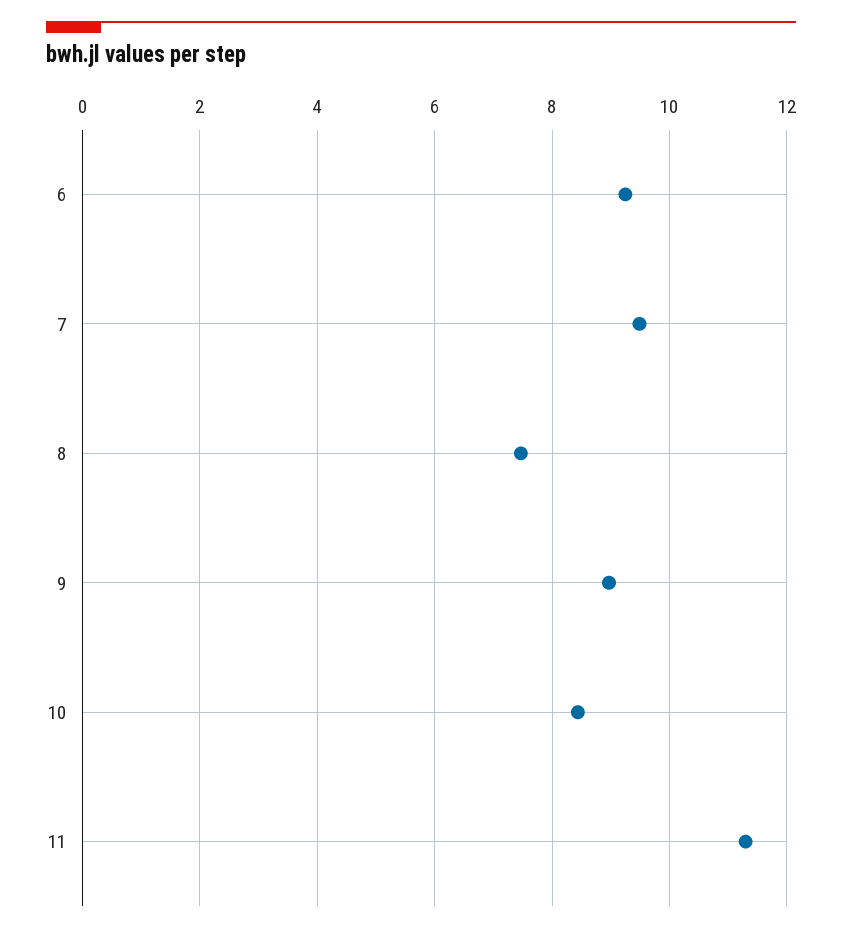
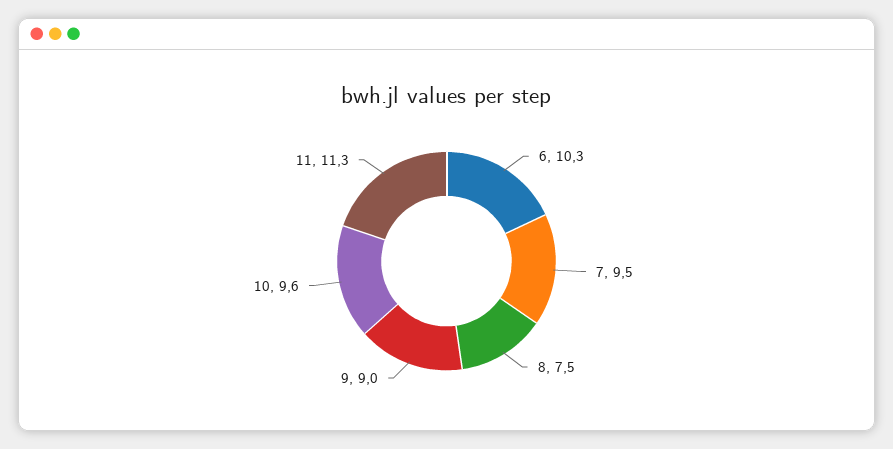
6: 9.2 -> 10.3
10: 8.4 -> 9.6

